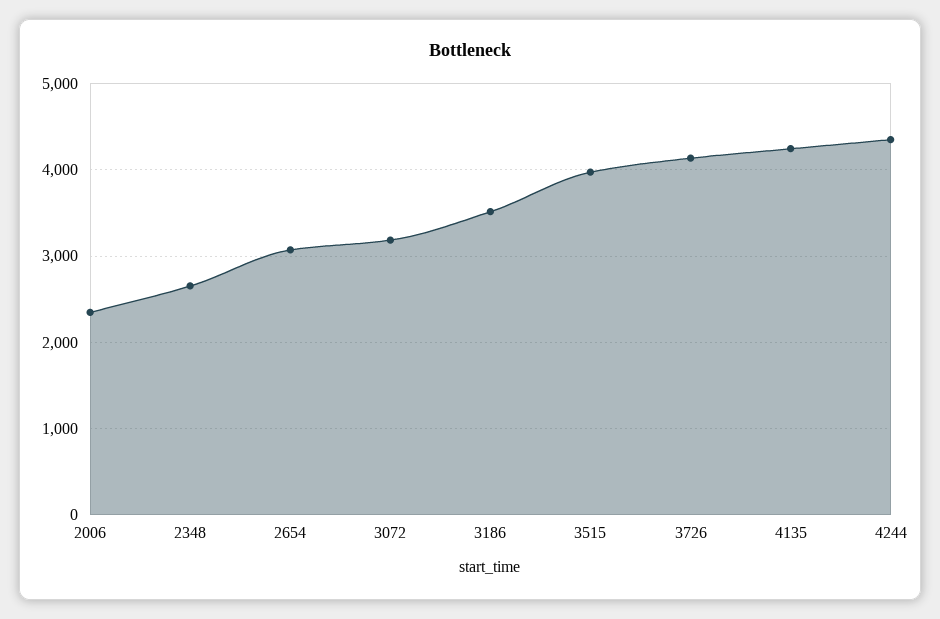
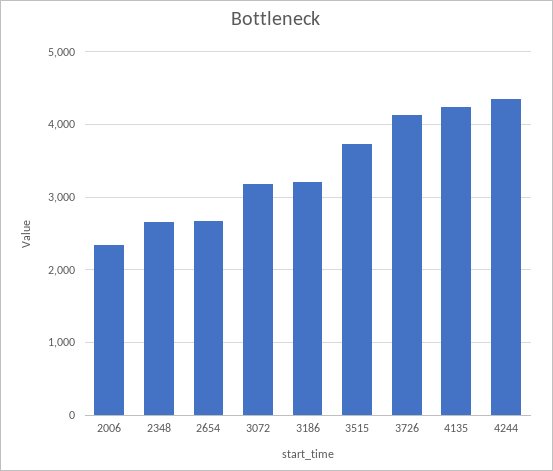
2654: 3100 -> 2700
3186: 3500 -> 3200
3515: 4000 -> 3700

